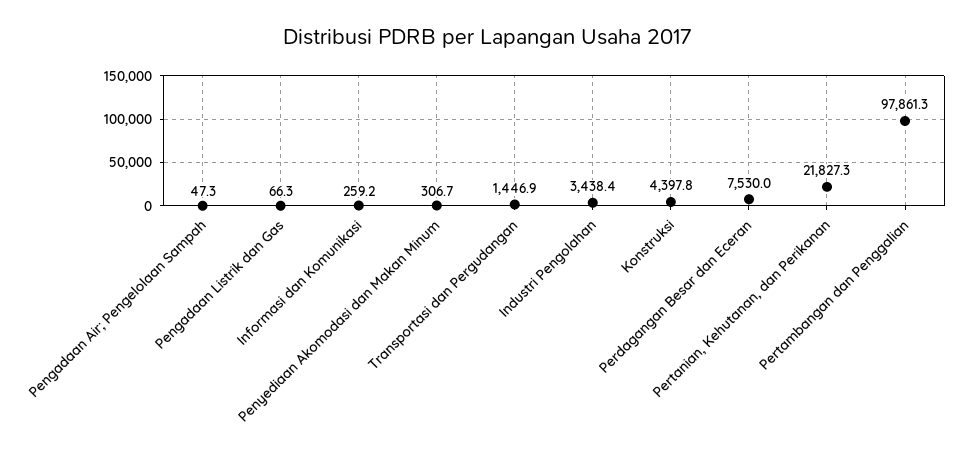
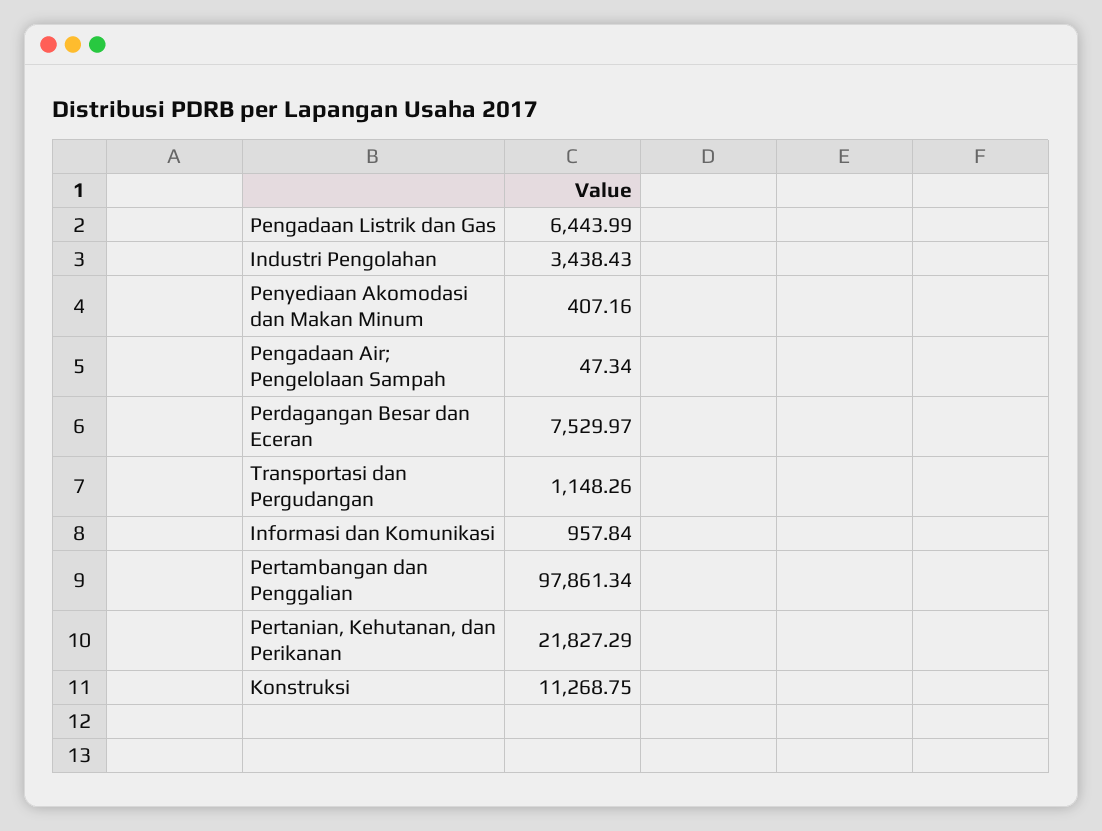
Pengadaan Listrik dan Gas: 66.3 -> 6443.99
Informasi dan Komunikasi: 259.2 -> 957.84
Penyediaan Akomodasi dan Makan Minum: 306.7 -> 407.16
Transportasi dan Pergudangan: 1446.9 -> 1148.26
Konstruksi: 4397.8 -> 11268.75

